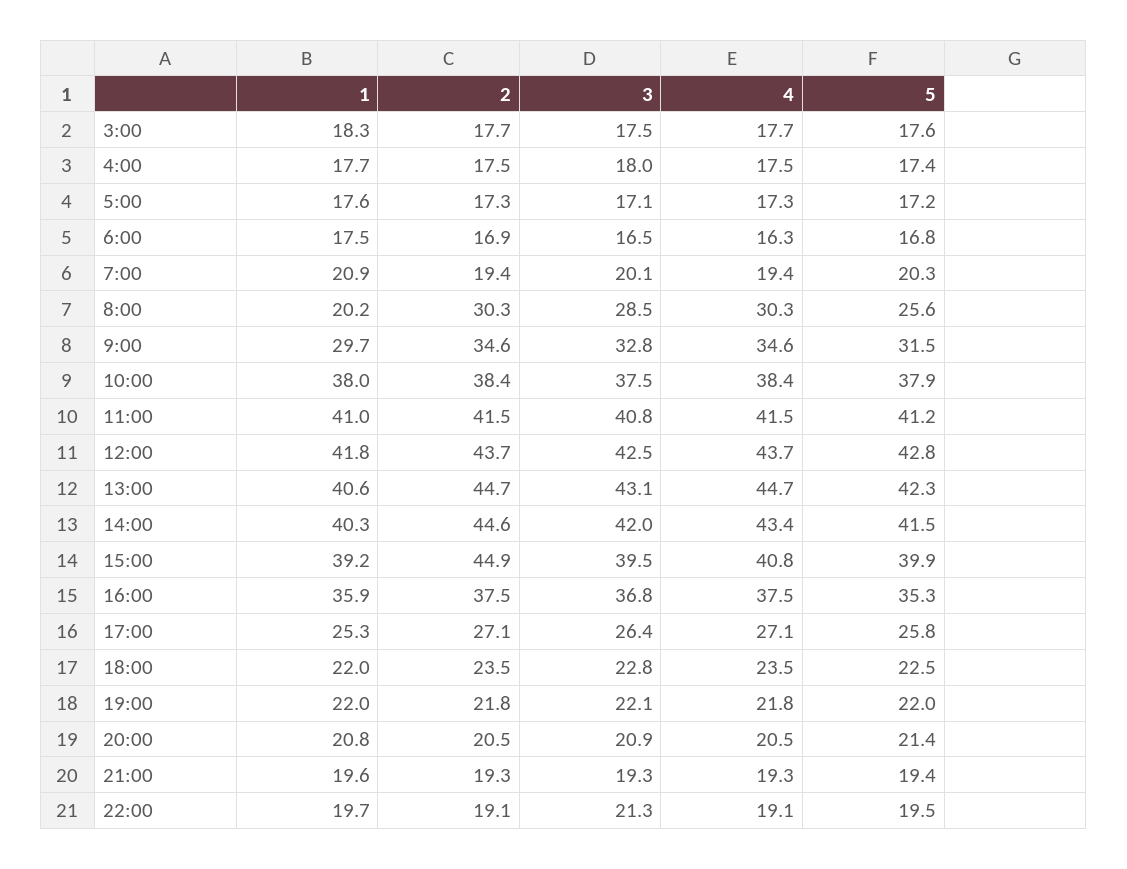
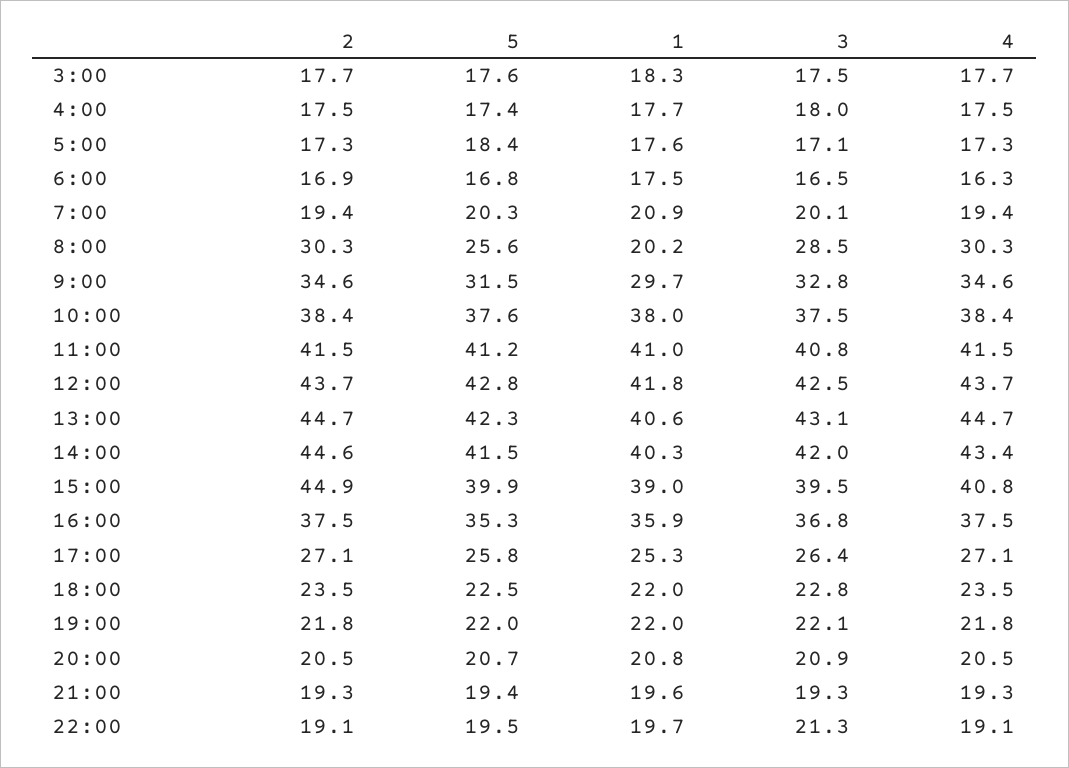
5, 5:00: 17.2 -> 18.4
5, 10:00: 37.9 -> 37.6
1, 15:00: 39.2 -> 39
5, 20:00: 21.4 -> 20.7

